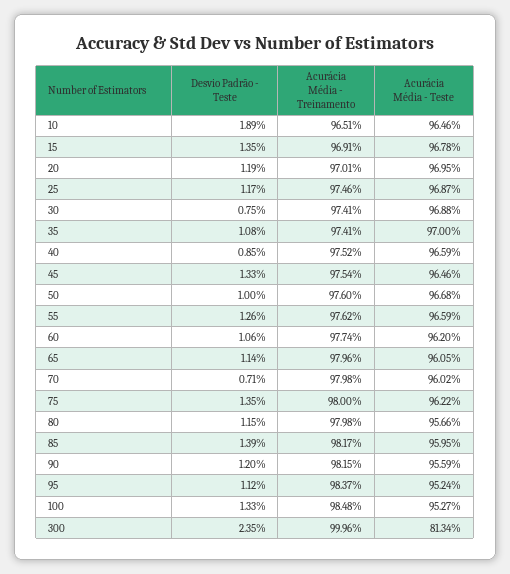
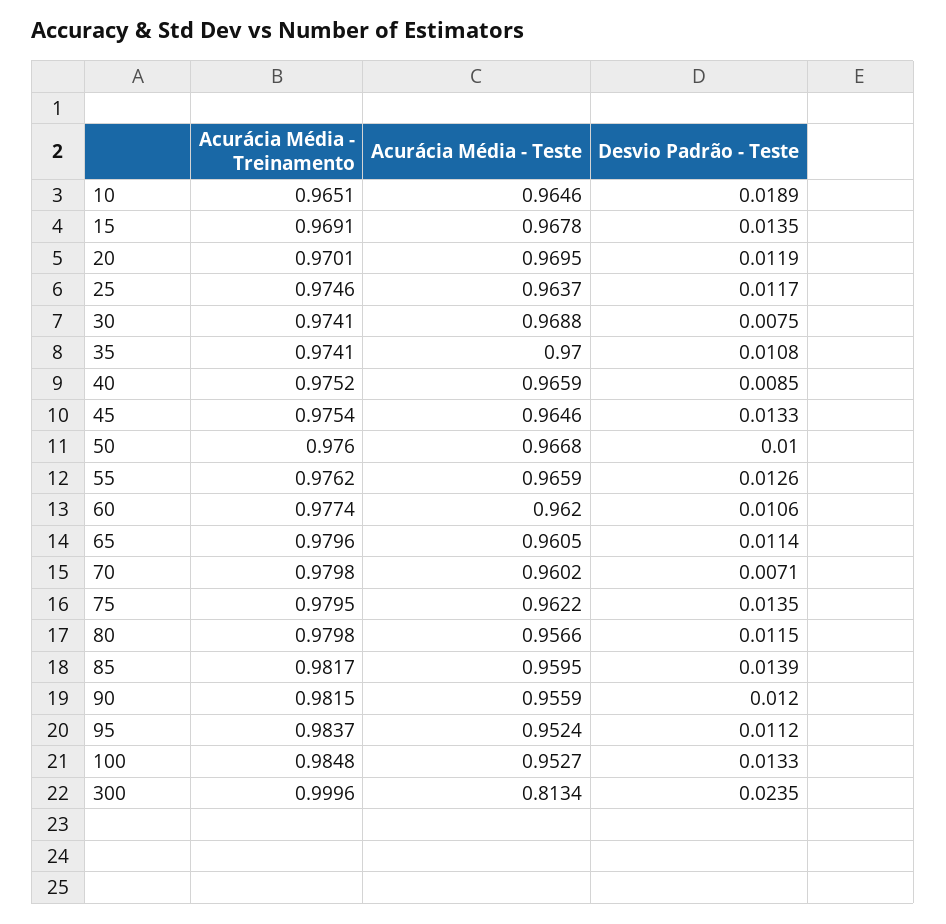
Acurácia Média - Teste, 25: 0.9687 -> 0.9637
Acurácia Média - Treinamento, 75: 0.98 -> 0.9795

